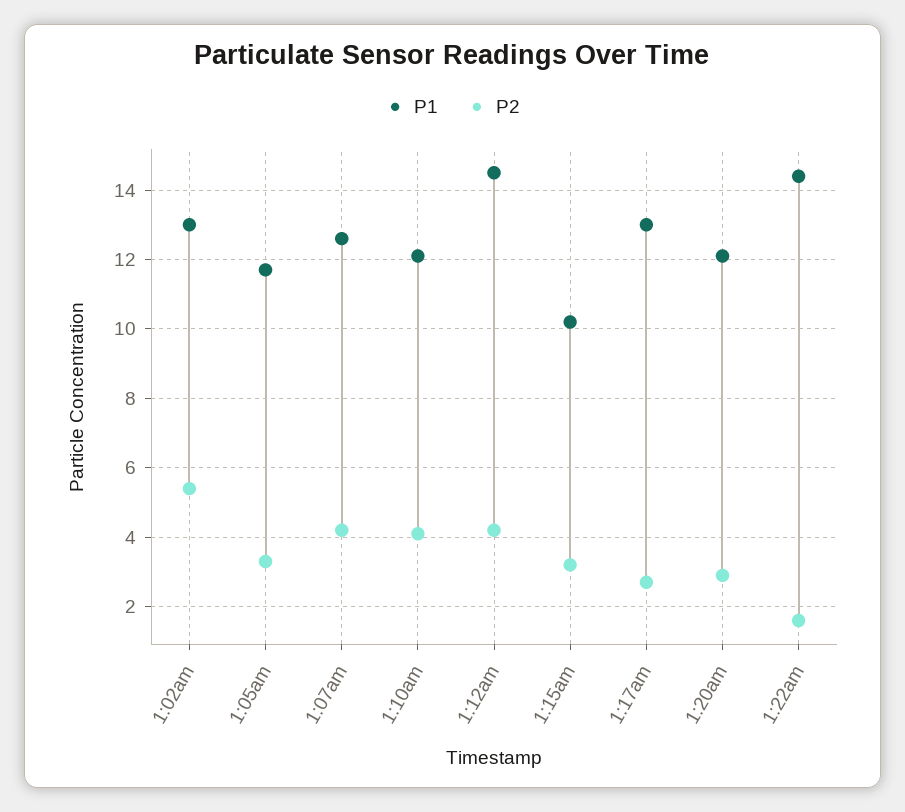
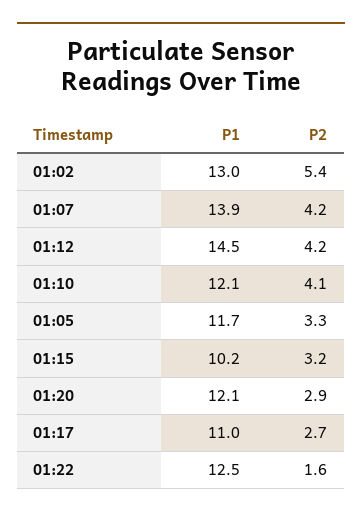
P1, 1:07am: 12.5 -> 13.9
P1, 1:17am: 13 -> 11
P1, 1:22am: 14.5 -> 12.5

